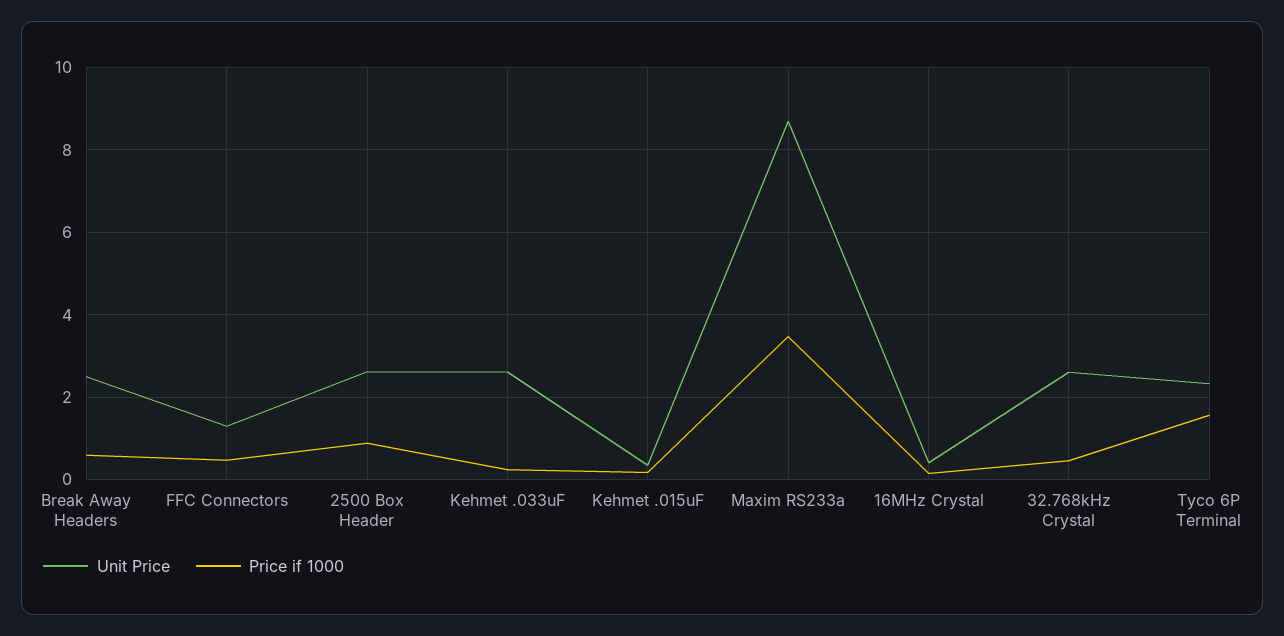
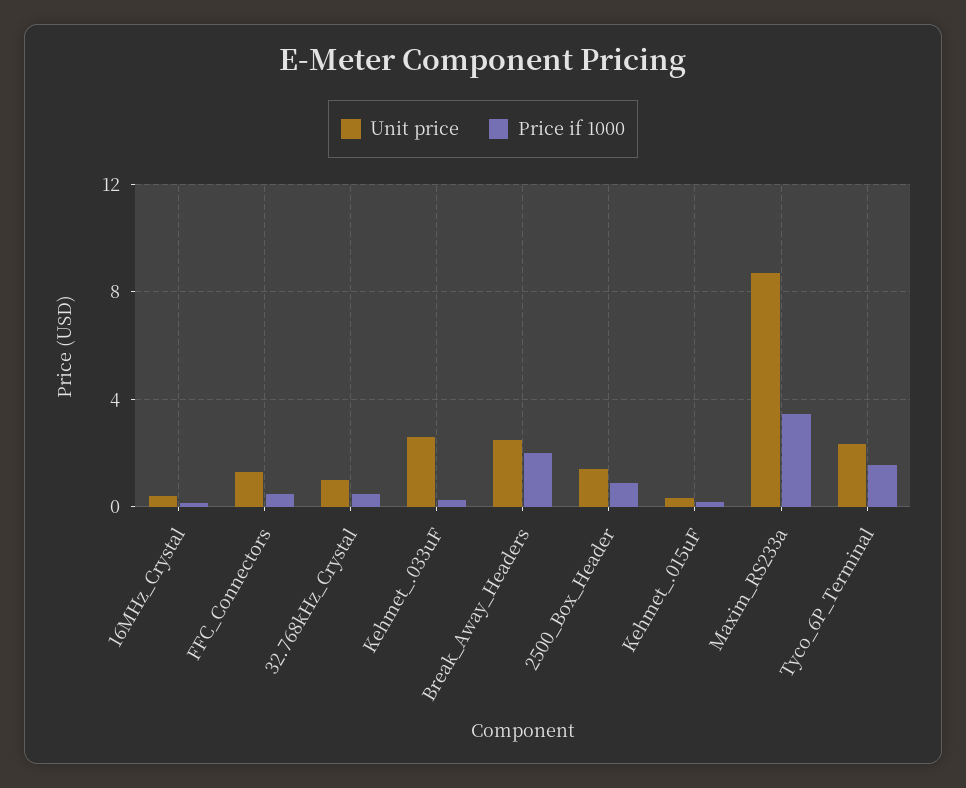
Price if 1000, Break Away Headers: 0.6 -> 2
Unit Price, 2500 Box Header: 2.6 -> 1.5
Unit Price, 32.768kHz Crystal: 2.6 -> 1

